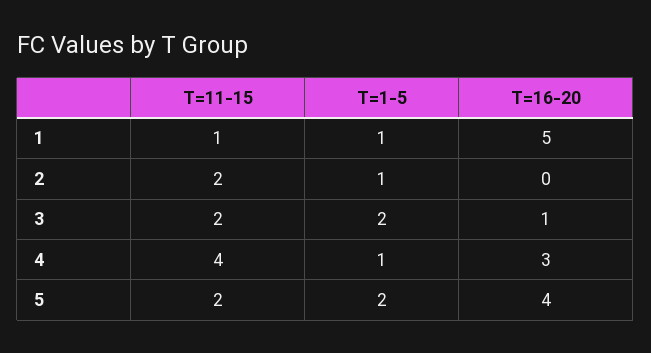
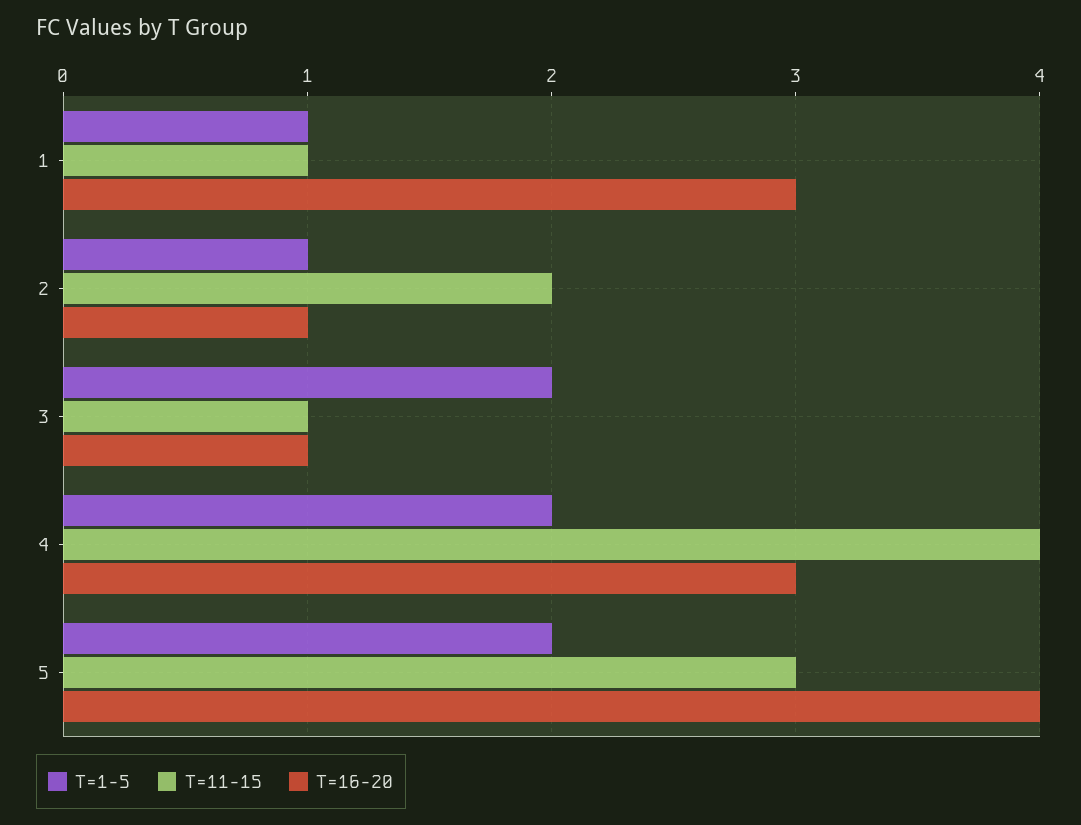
T=16-20, 1: 5 -> 3
T=16-20, 2: 0 -> 1
T=11-15, 3: 2 -> 1
T=1-5, 4: 1 -> 2
T=11-15, 5: 2 -> 3

